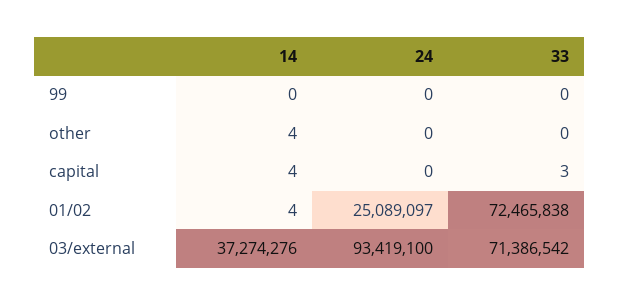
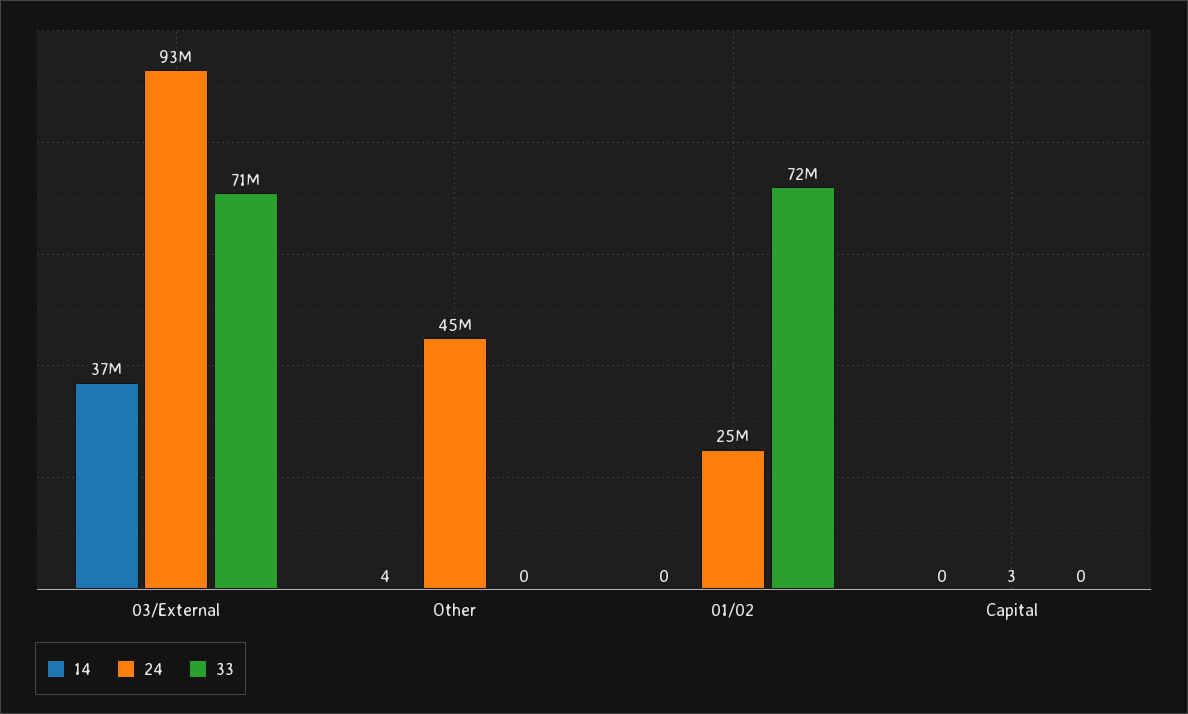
14, 99: 0 -> none
24, 99: 0 -> none
33, 99: 0 -> none
24, other: 0 -> 45000000
14, capital: 4 -> 0
24, capital: 0 -> 3
33, capital: 3 -> 0
14, 01/02: 4 -> 0

